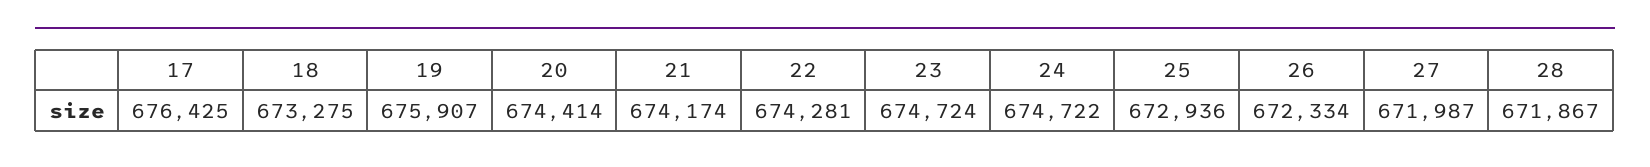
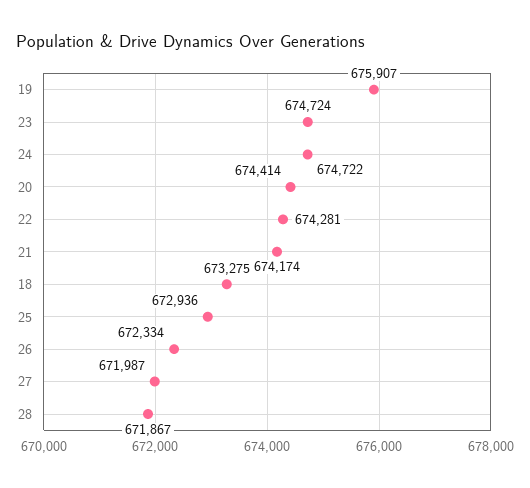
17: 676425 -> none

